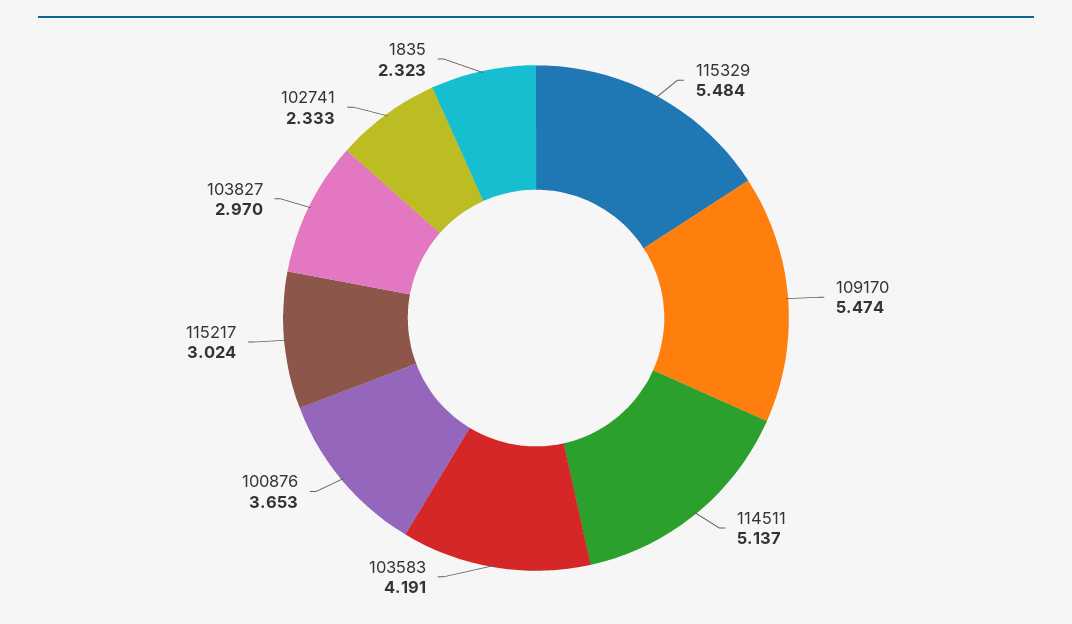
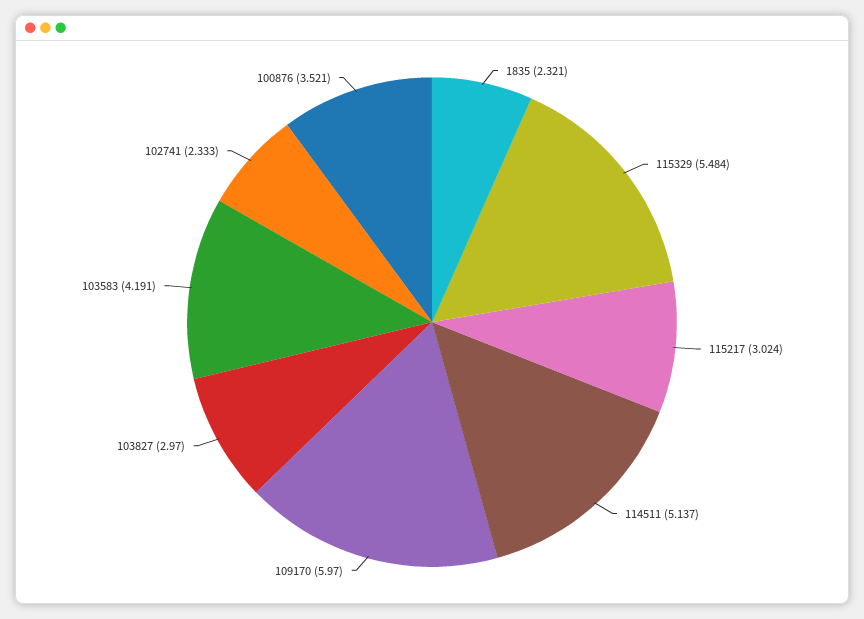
109170: 5.474 -> 5.97
100876: 3.653 -> 3.521
1835: 2.323 -> 2.321

